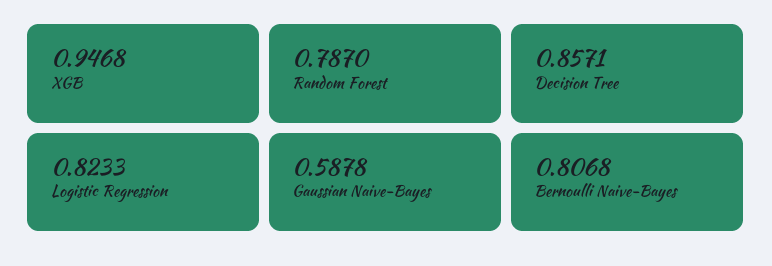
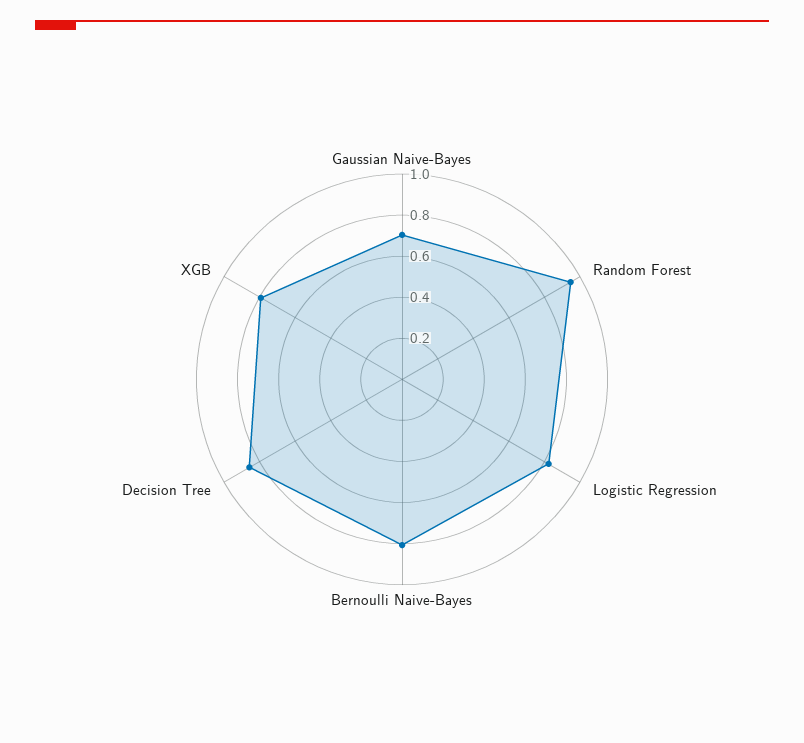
XGB: 0.9468 -> 0.8
Random Forest: 0.787 -> 0.95
Gaussian Naive-Bayes: 0.5878 -> 0.7

